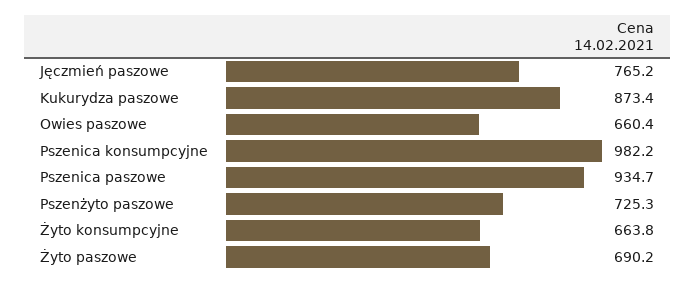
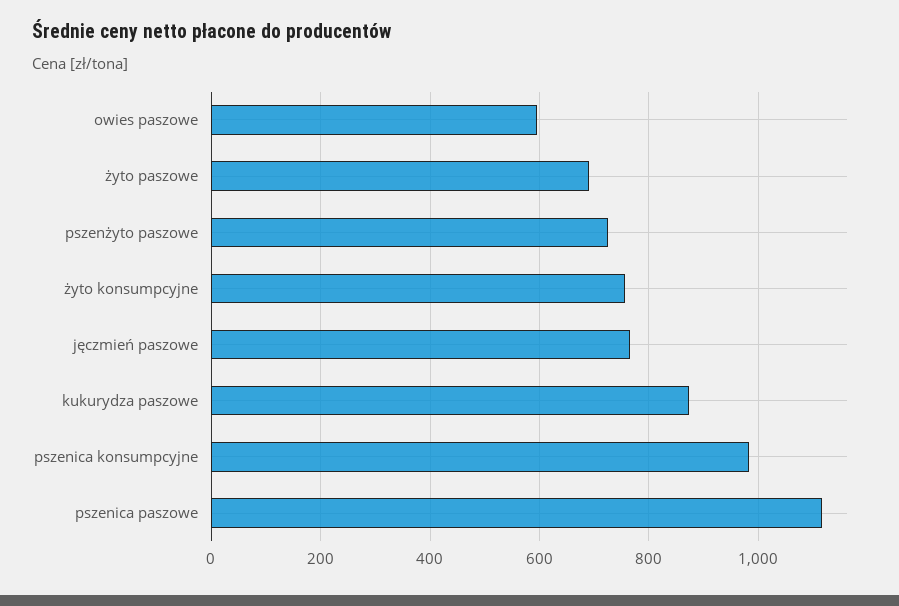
Owies paszowe: 660.4 -> 600
Pszenica paszowe: 934.7 -> 1120
Żyto konsumpcyjne: 663.8 -> 760

